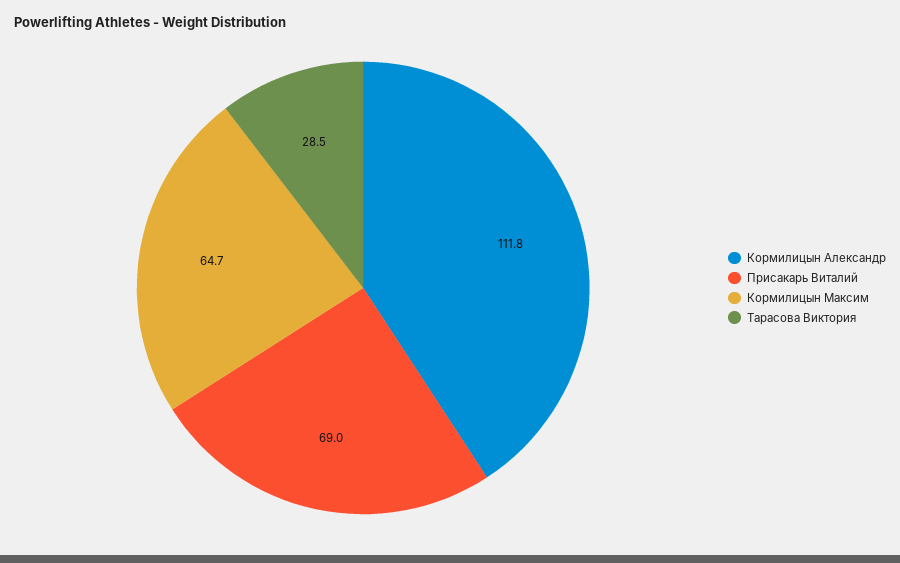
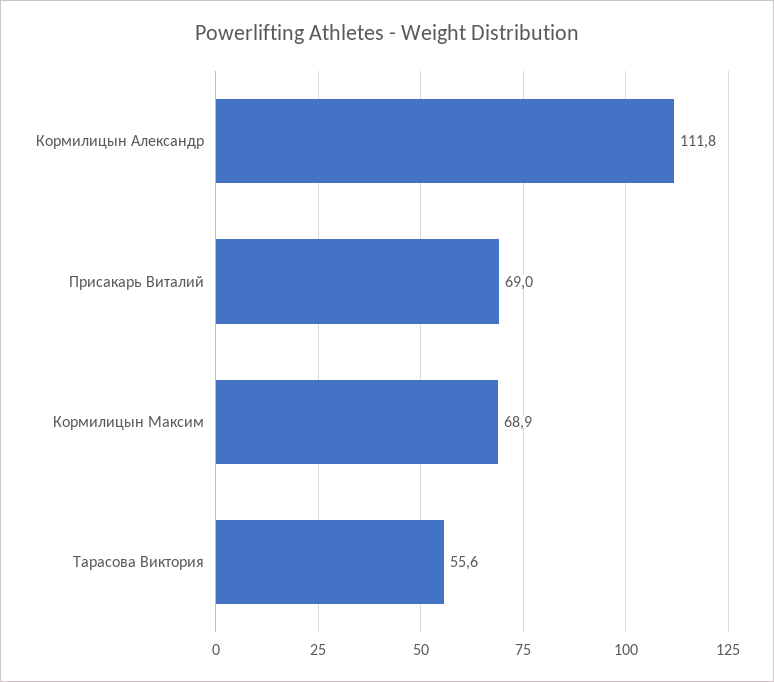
Кормилицын Максим: 64.7 -> 68.9
Тарасова Виктория: 28.5 -> 55.6

